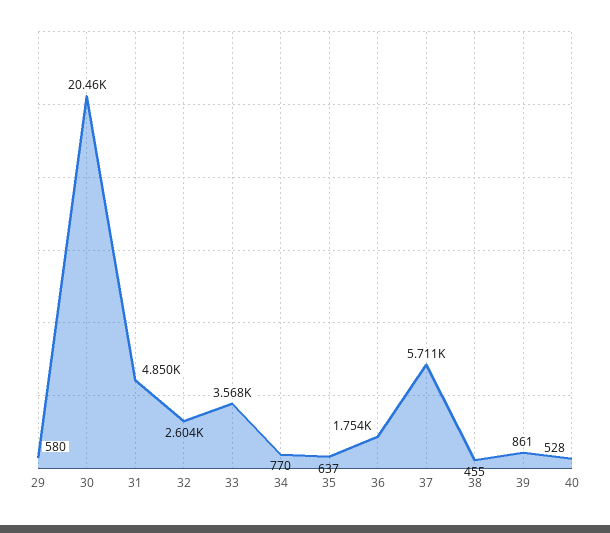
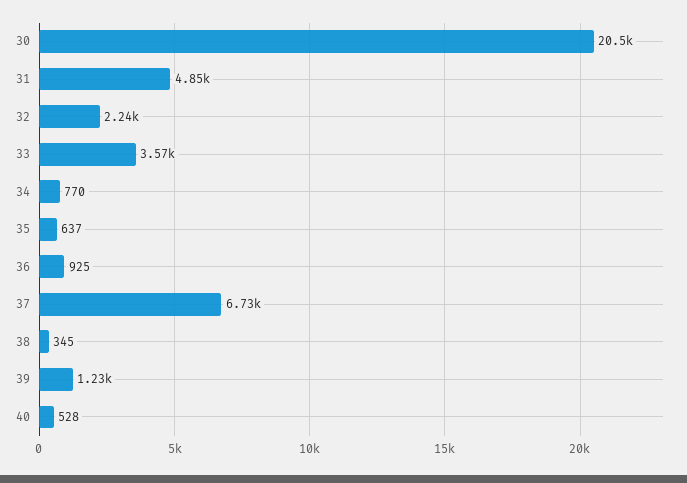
29: 580 -> none
32: 2604 -> 2240
36: 1754 -> 925
37: 5711 -> 6730
38: 455 -> 345
39: 861 -> 1230

